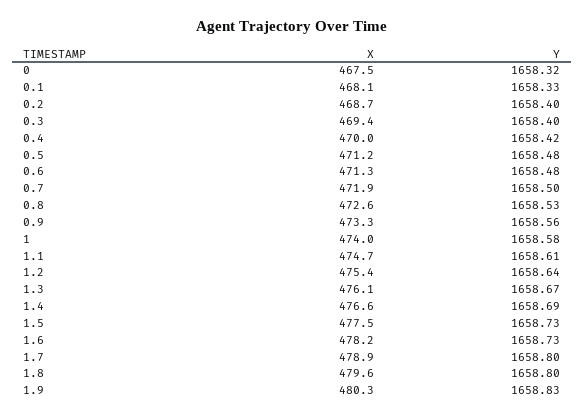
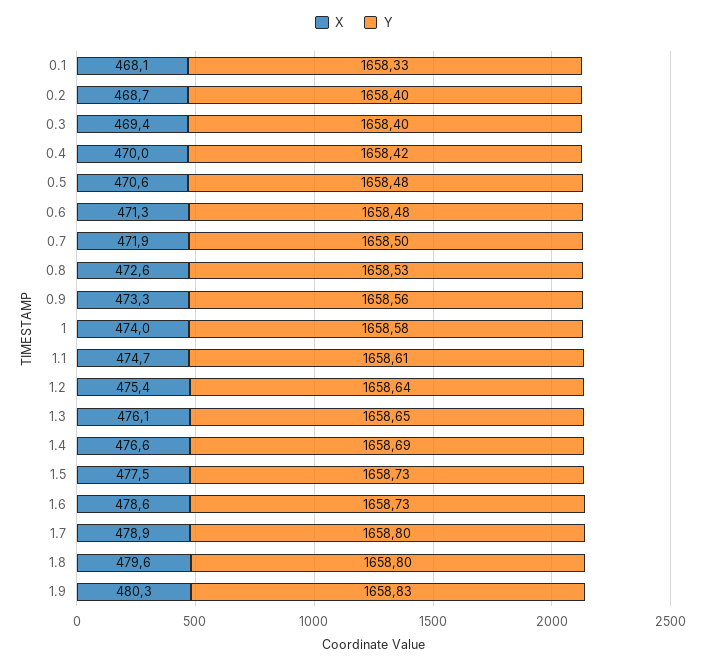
X, 0: 467.5 -> none
Y, 0: 1658.32 -> none
X, 0.5: 471.2 -> 470.6
Y, 1.3: 1658.67 -> 1658.65
X, 1.6: 478.2 -> 478.6

